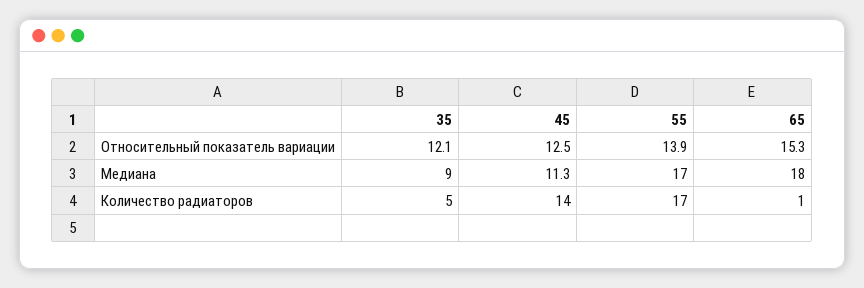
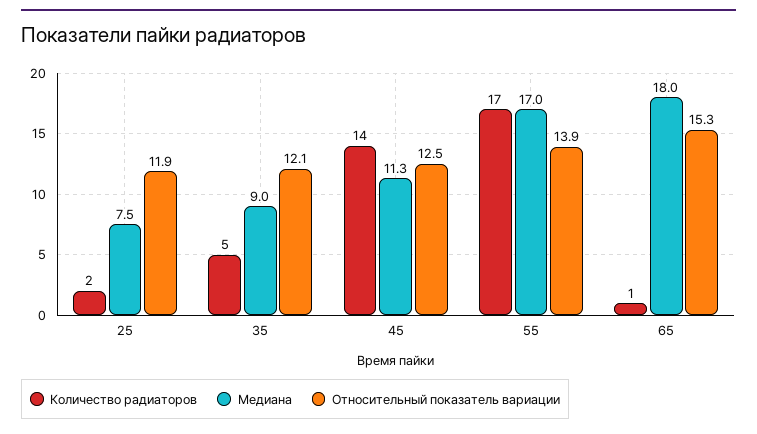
Количество радиаторов, 25: none -> 2
Медиана, 25: none -> 7.5
Относительный показатель вариации, 25: none -> 11.9

